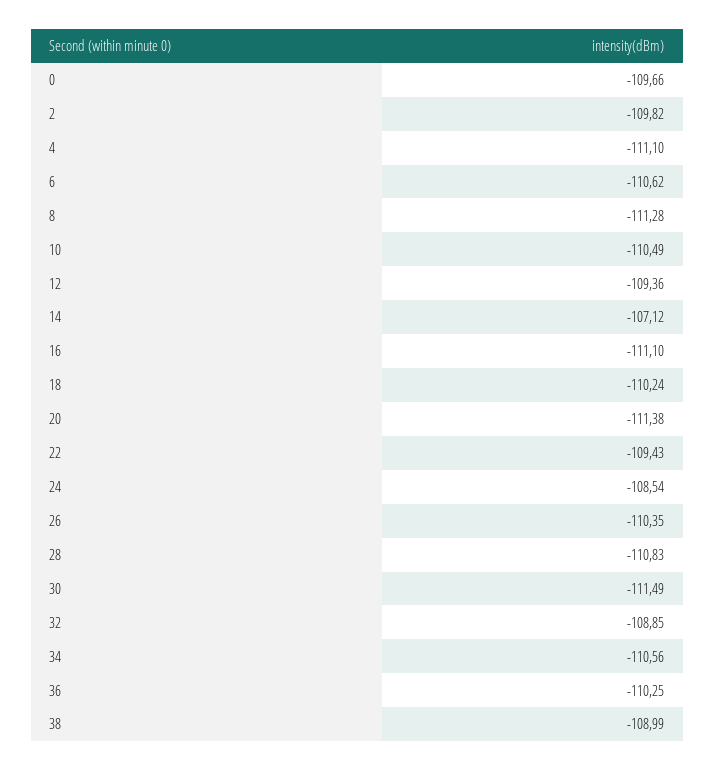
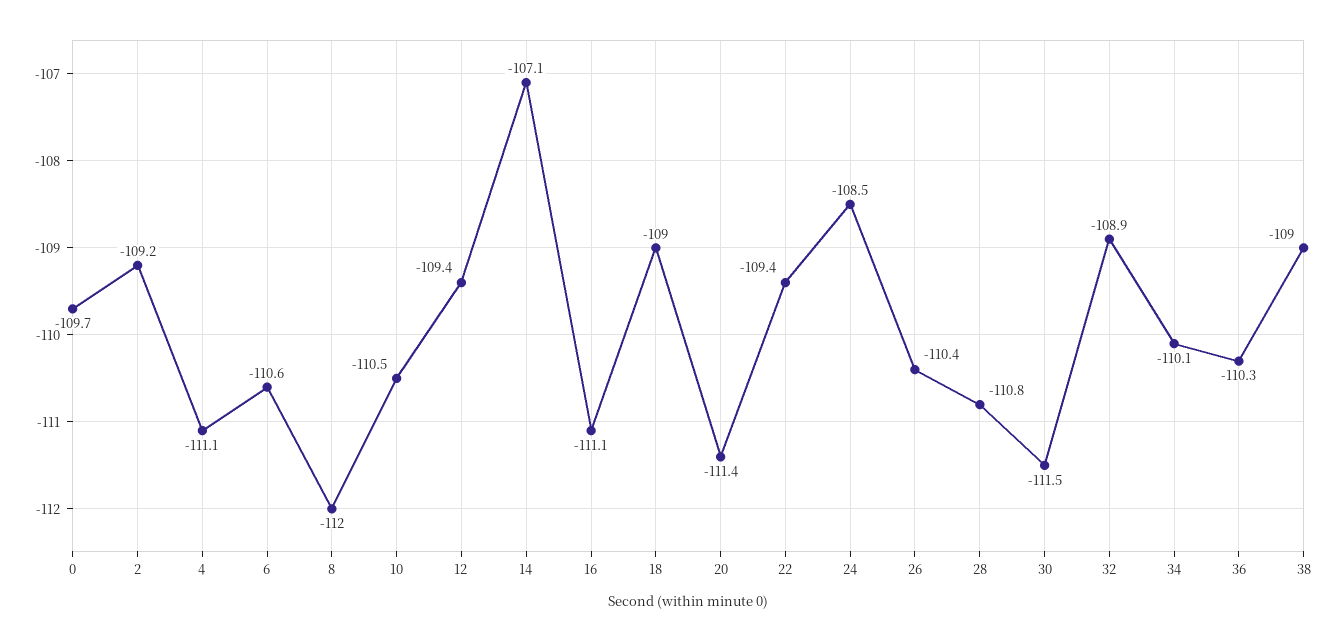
2: -109.82 -> -109.2
8: -111.28 -> -112
18: -110.24 -> -109
34: -110.56 -> -110.1

